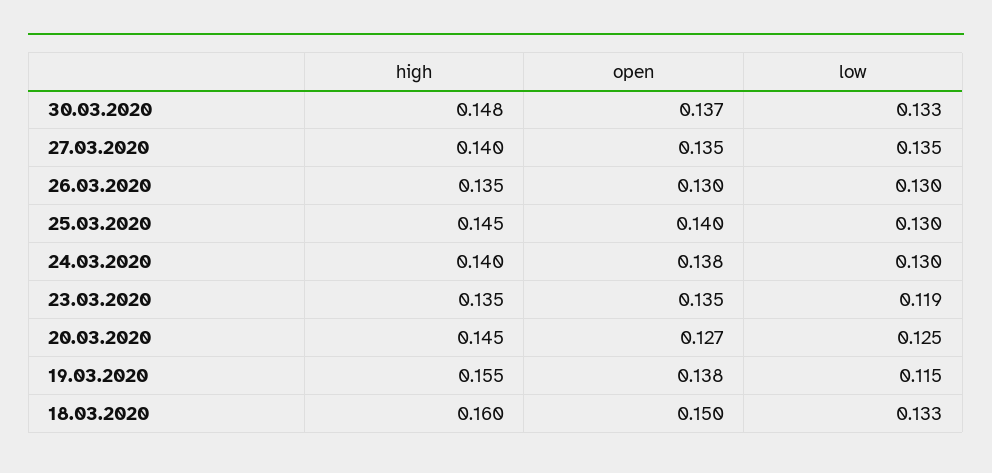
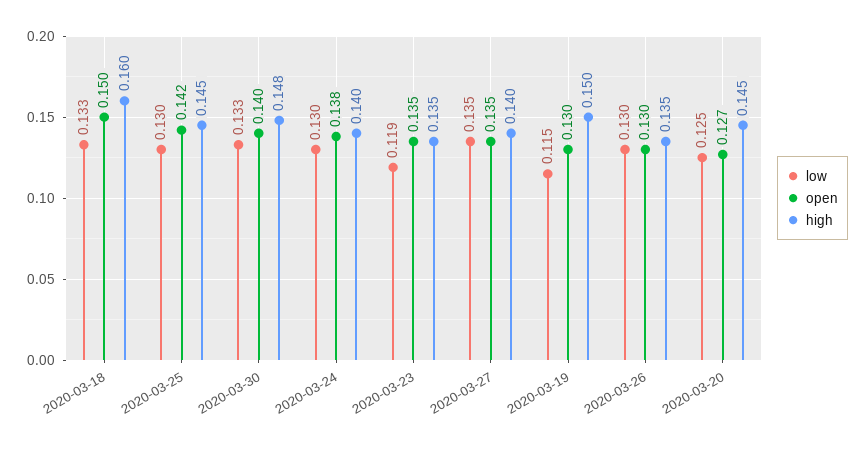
open, 30.03.2020: 0.137 -> 0.14
open, 25.03.2020: 0.14 -> 0.142
high, 19.03.2020: 0.155 -> 0.15
open, 19.03.2020: 0.138 -> 0.13

